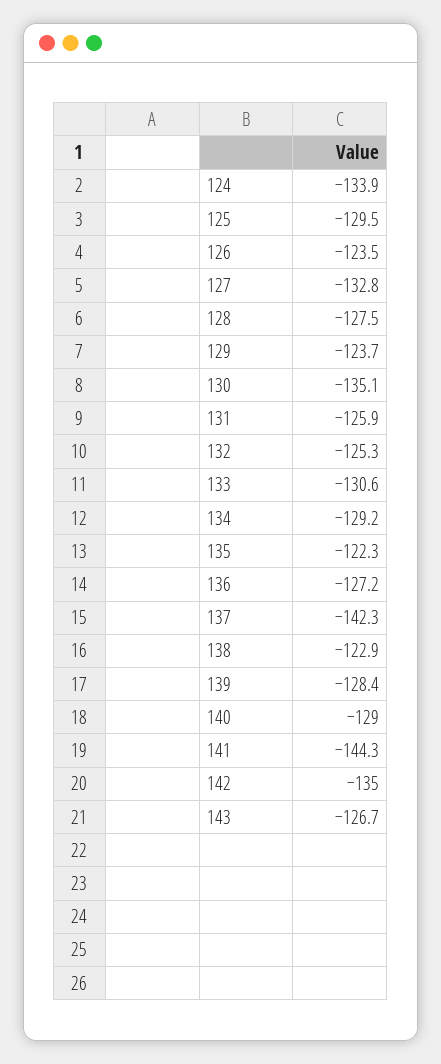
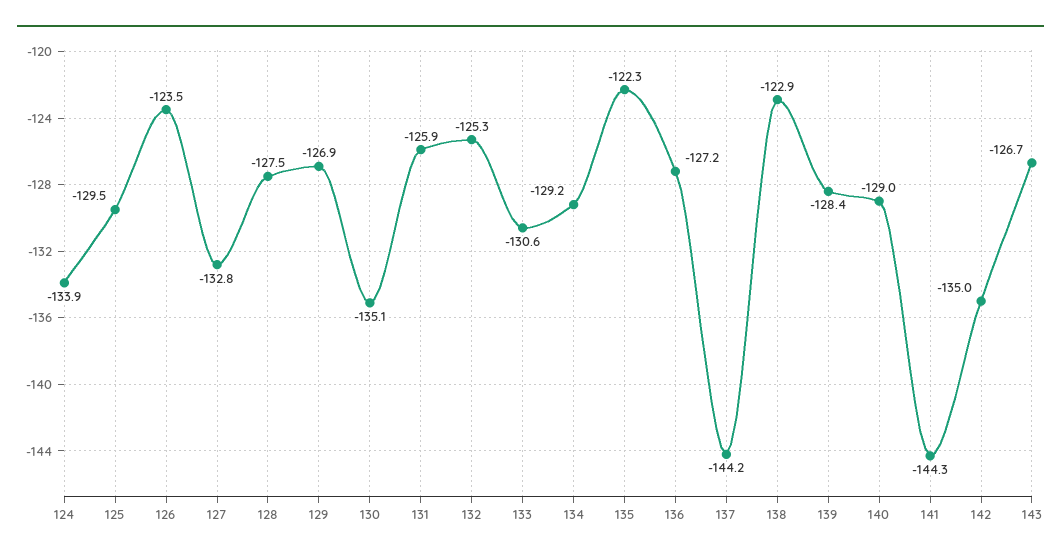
129: -123.7 -> -126.9
137: -142.3 -> -144.2

